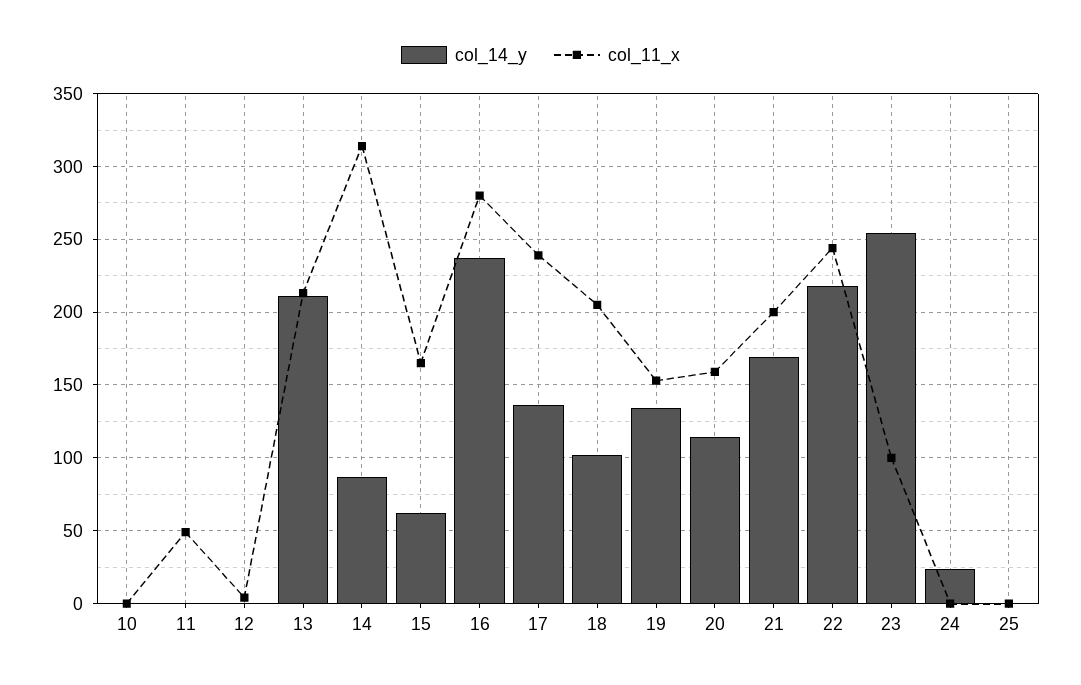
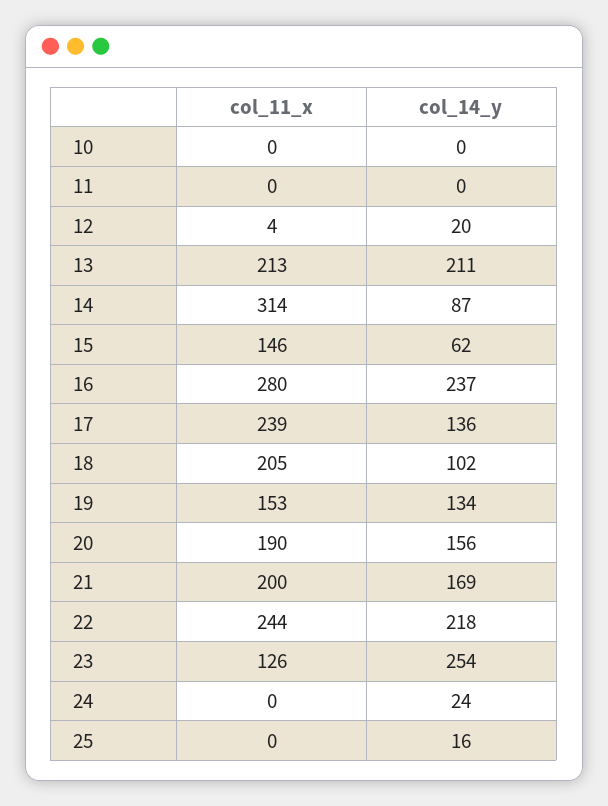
col_11_x, 11: 50 -> 0
col_14_y, 12: 0 -> 20
col_11_x, 15: 165 -> 146
col_14_y, 20: 115 -> 156
col_11_x, 20: 160 -> 190
col_11_x, 23: 100 -> 126
col_14_y, 25: 0 -> 16

